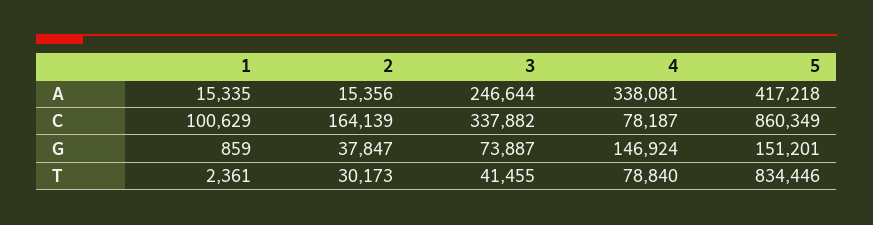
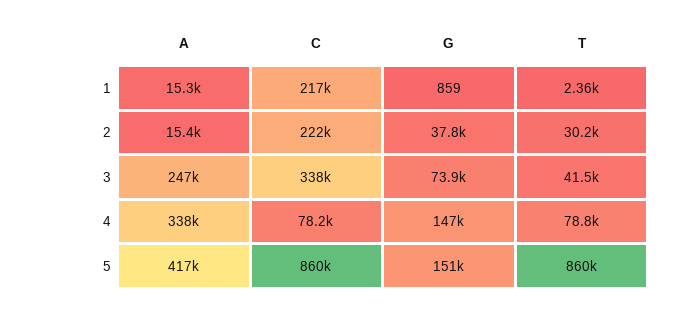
1, C: 100629 -> 217000
2, C: 164139 -> 222000
5, T: 834446 -> 860000

